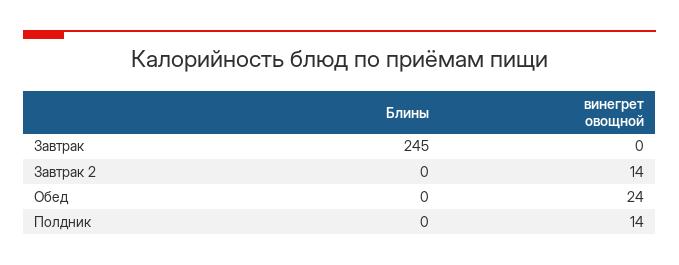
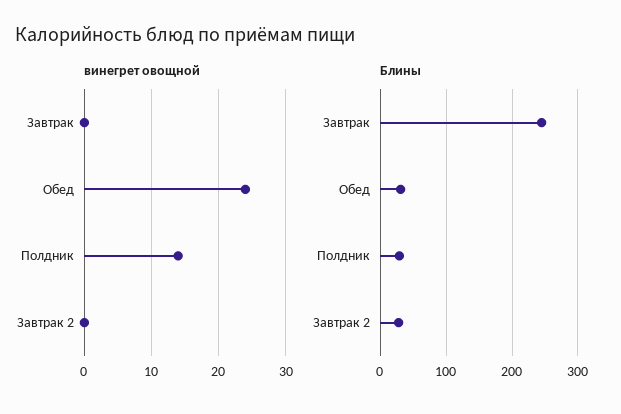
Блины, Завтрак 2: 0 -> 30
винегрет овощной, Завтрак 2: 14 -> 0
Блины, Обед: 0 -> 30
Блины, Полдник: 0 -> 30

